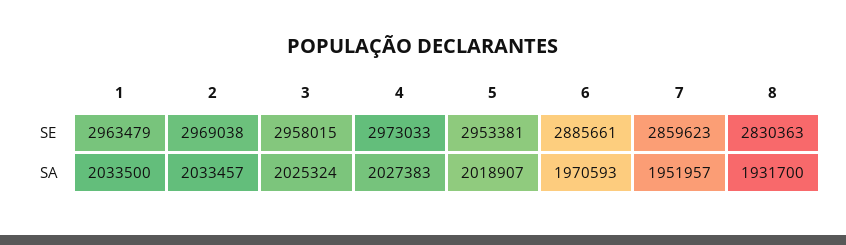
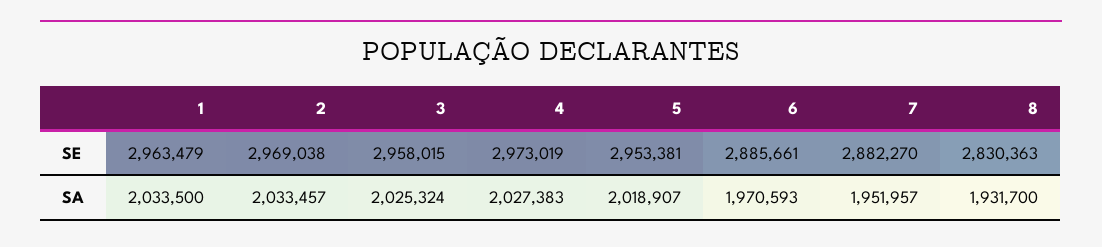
4, SE: 2973033 -> 2973019
7, SE: 2859623 -> 2882270

